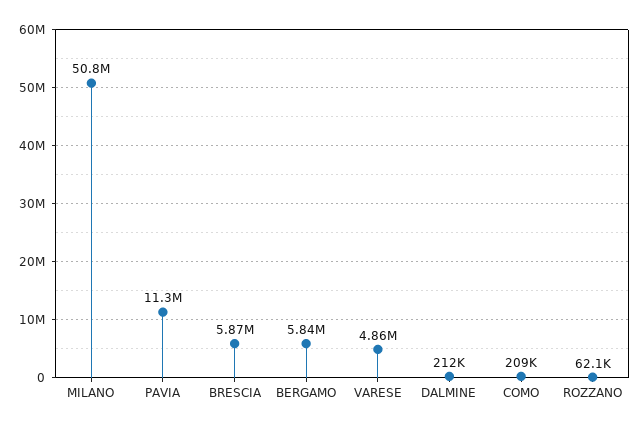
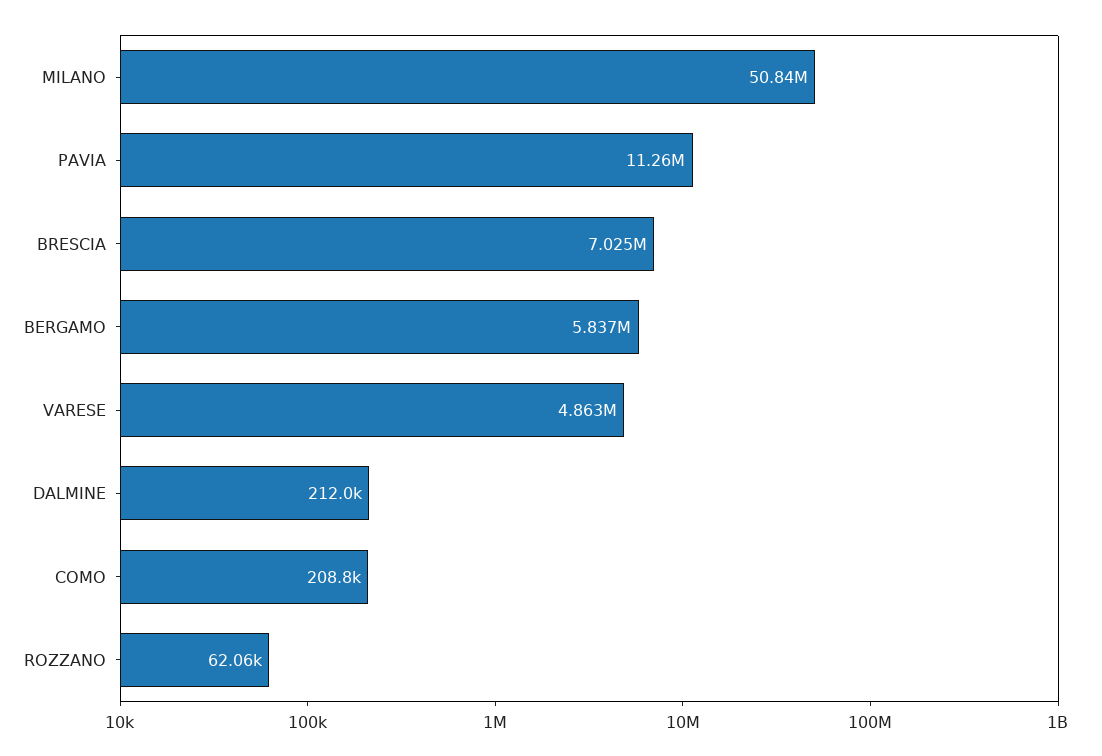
BRESCIA: 5870000 -> 7025000

